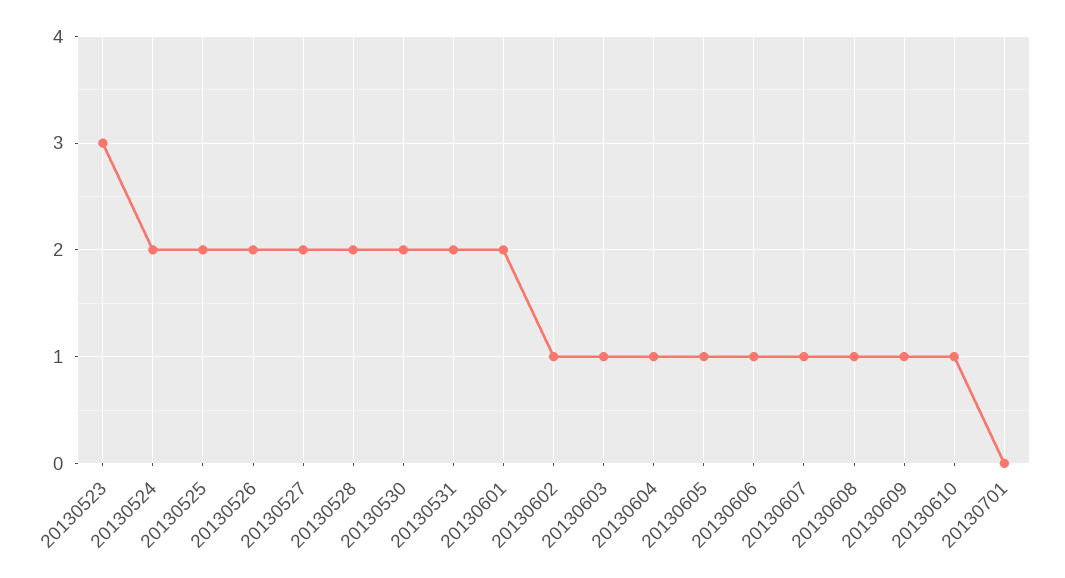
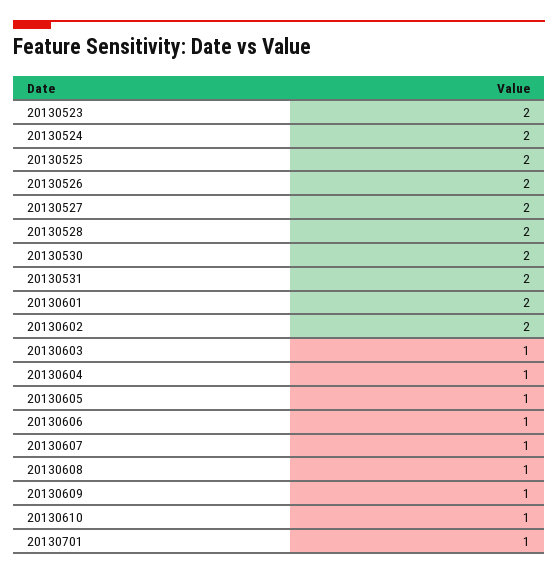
20130523: 3 -> 2
20130602: 1 -> 2
20130701: 0 -> 1

